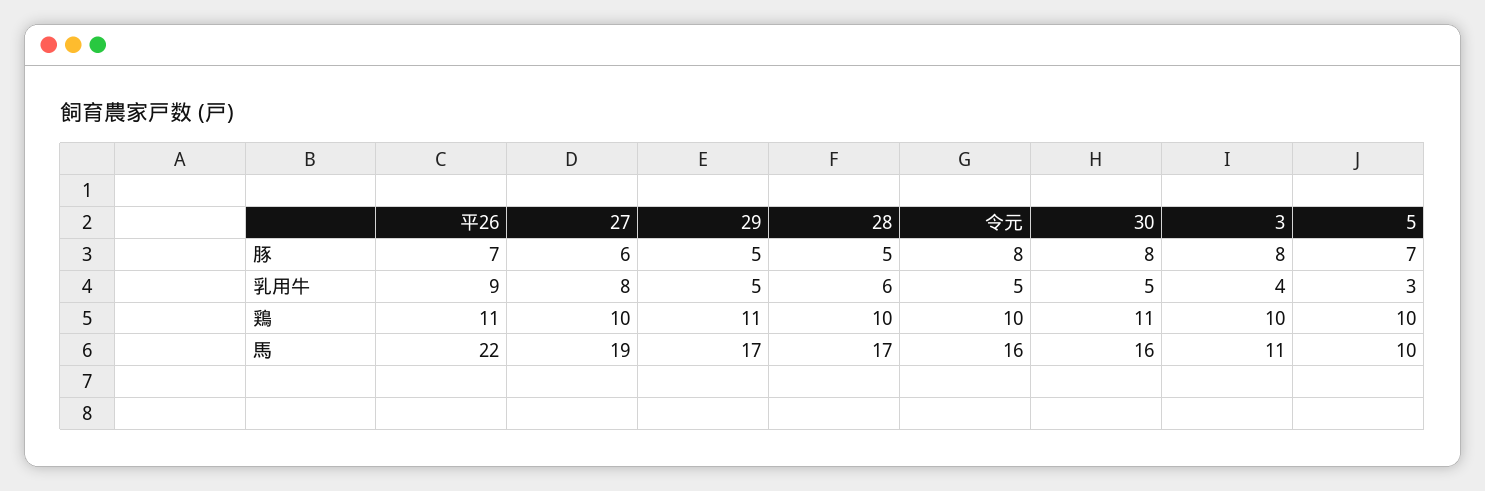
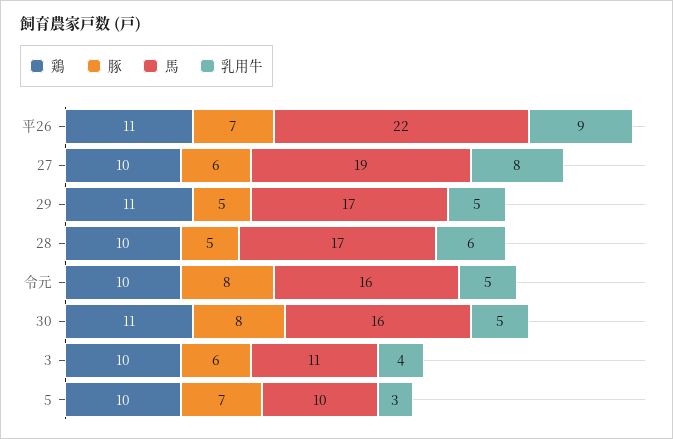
豚, 3: 8 -> 6

